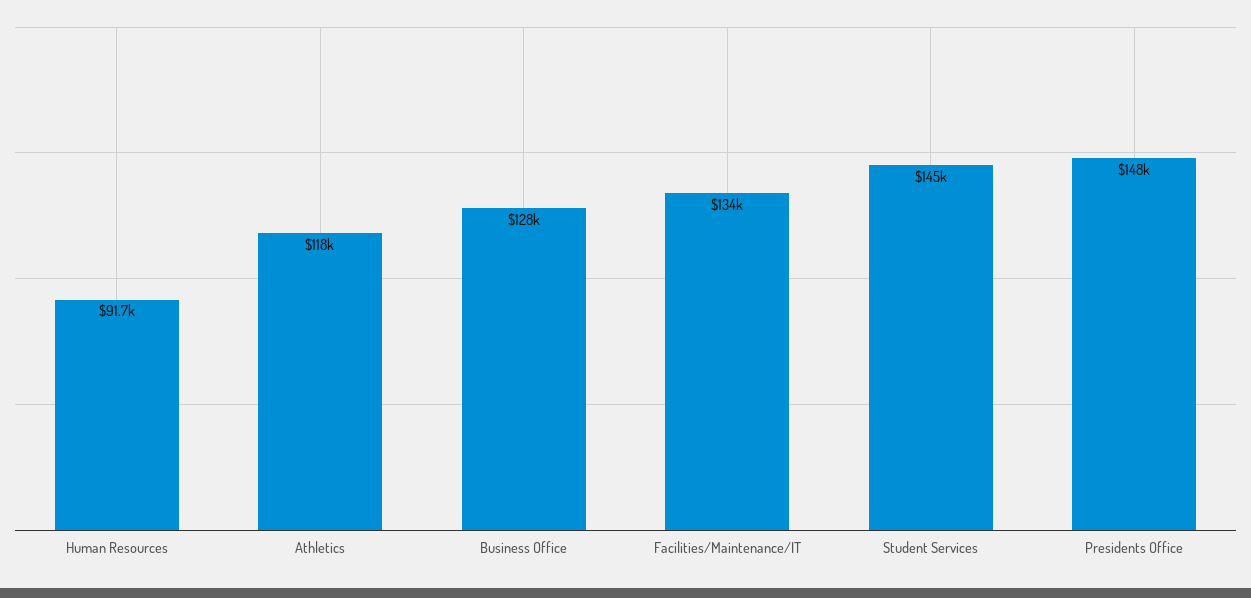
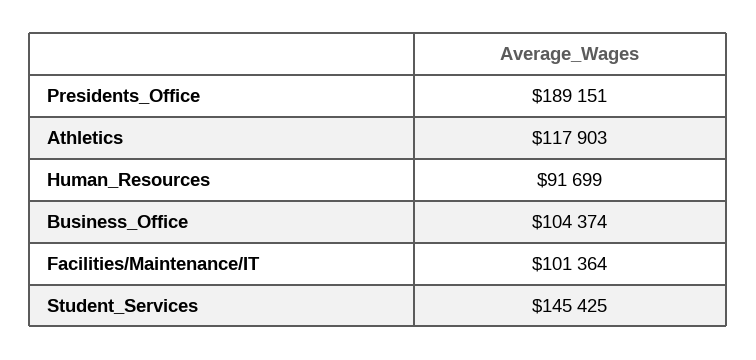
Business Office: 128000 -> 104374
Facilities/Maintenance/IT: 134000 -> 101364
Presidents Office: 148000 -> 189151

